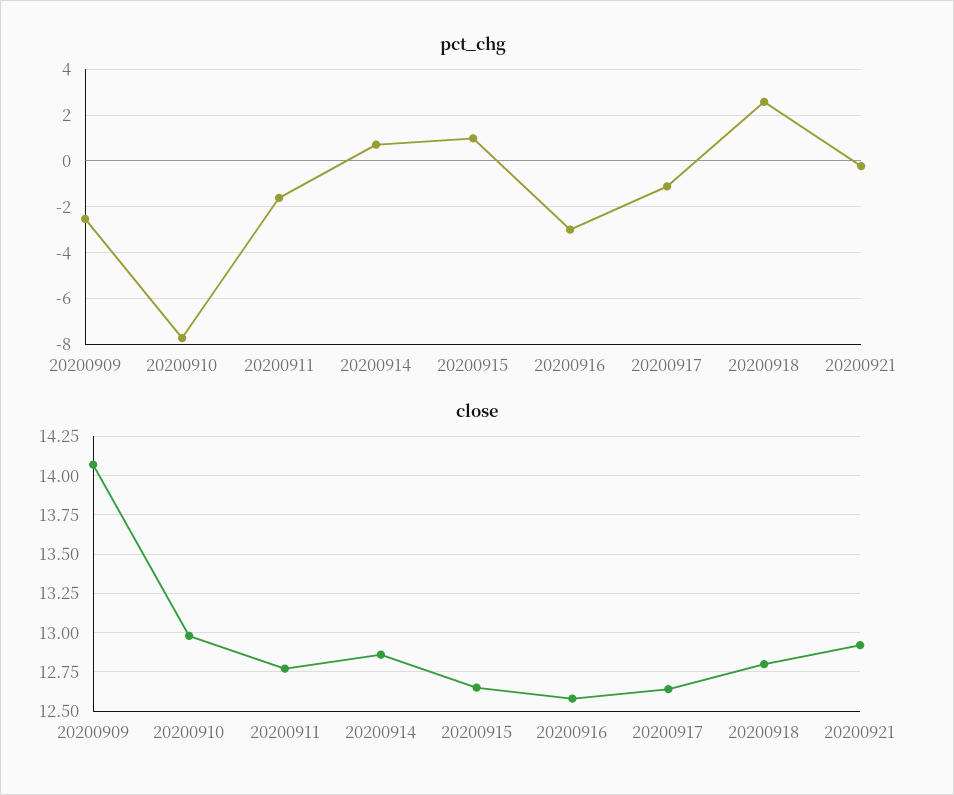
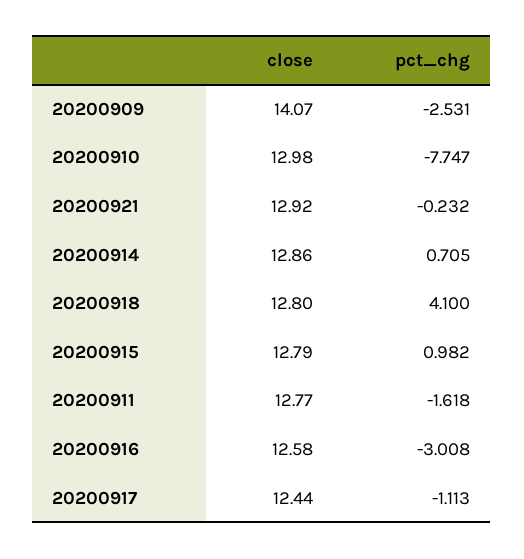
pct_chg, 20200918: 2.5 -> 4.1
close, 20200915: 12.65 -> 12.79
close, 20200917: 12.65 -> 12.44

